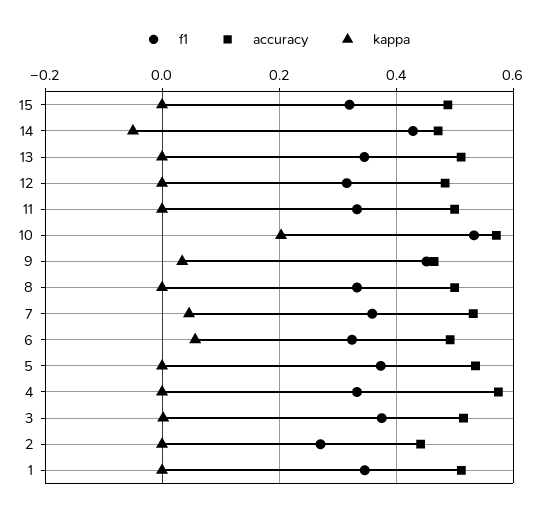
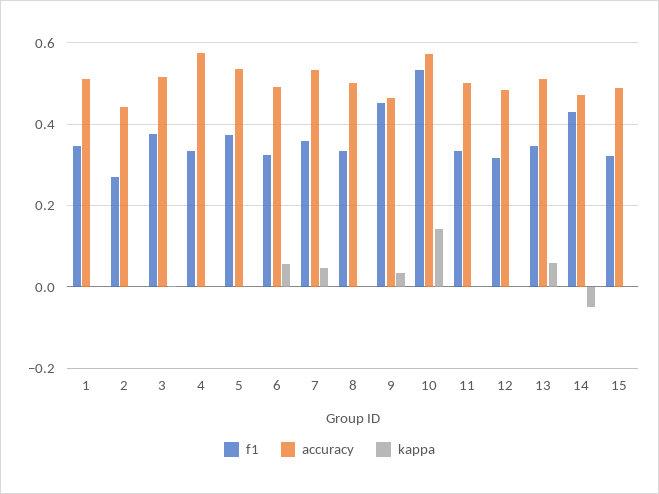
kappa, 13: 0 -> 0.06
kappa, 10: 0.2 -> 0.14

